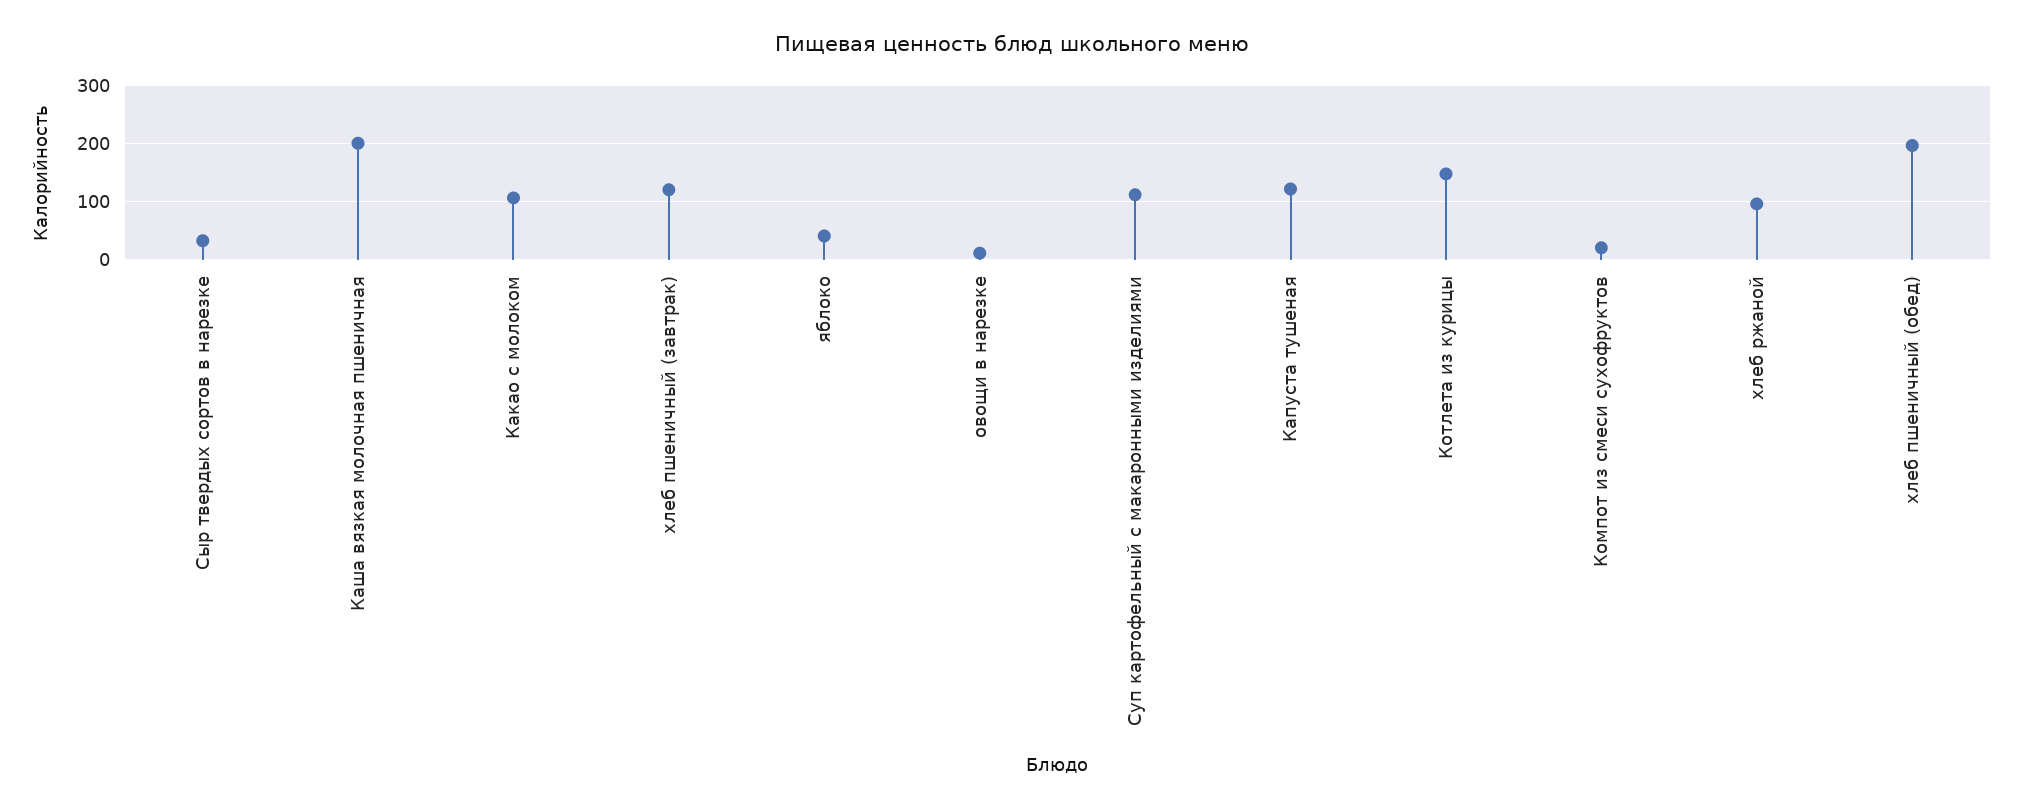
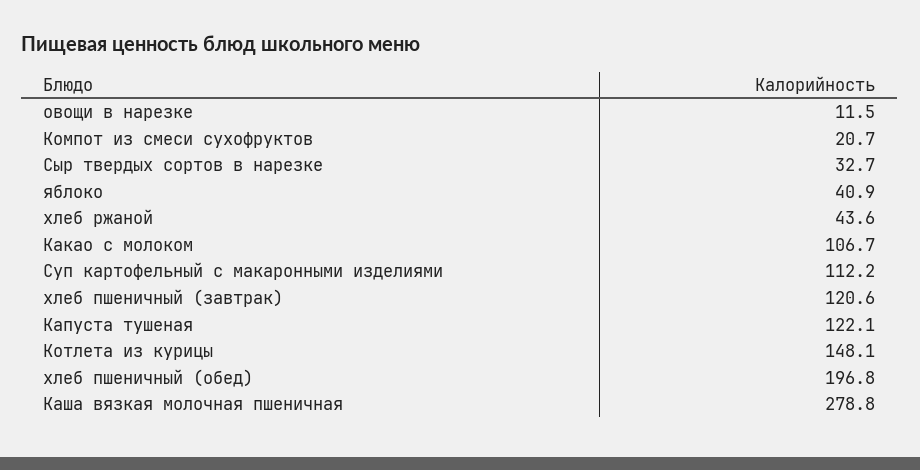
Каша вязкая молочная пшеничная: 200 -> 278.8
хлеб ржаной: 100 -> 43.6

